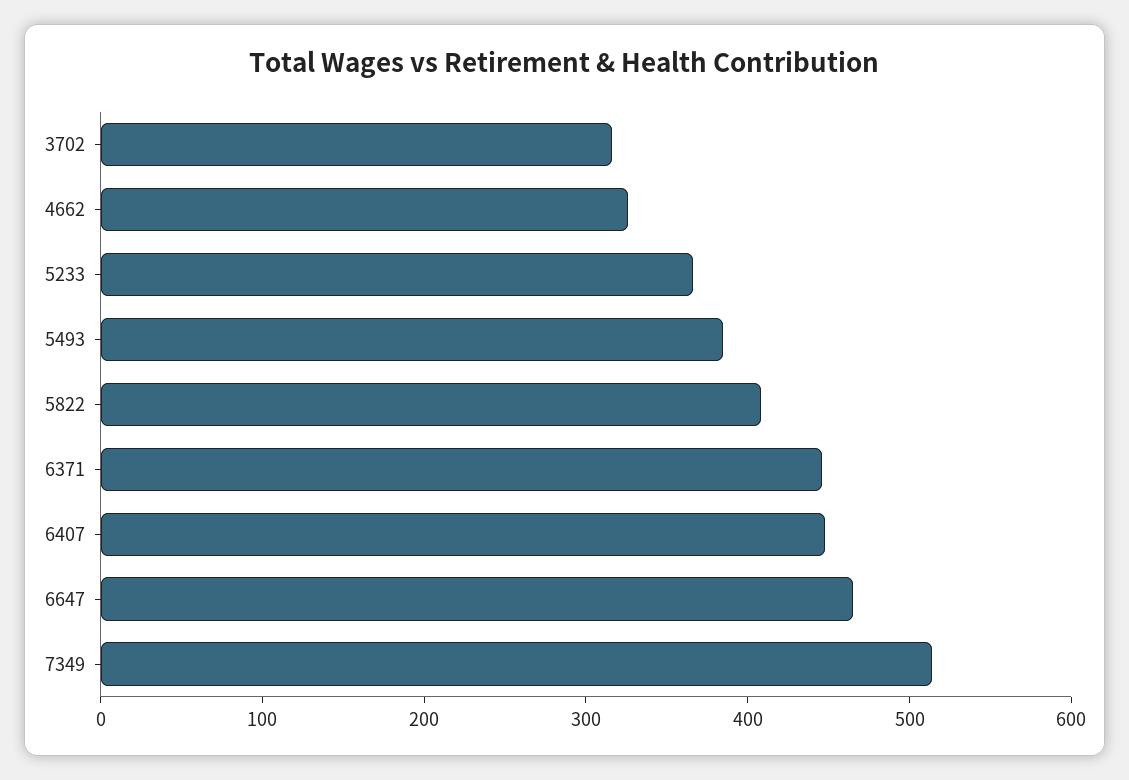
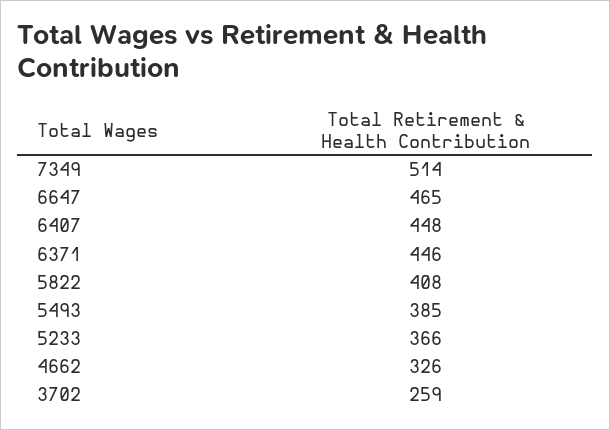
3702: 320 -> 259

